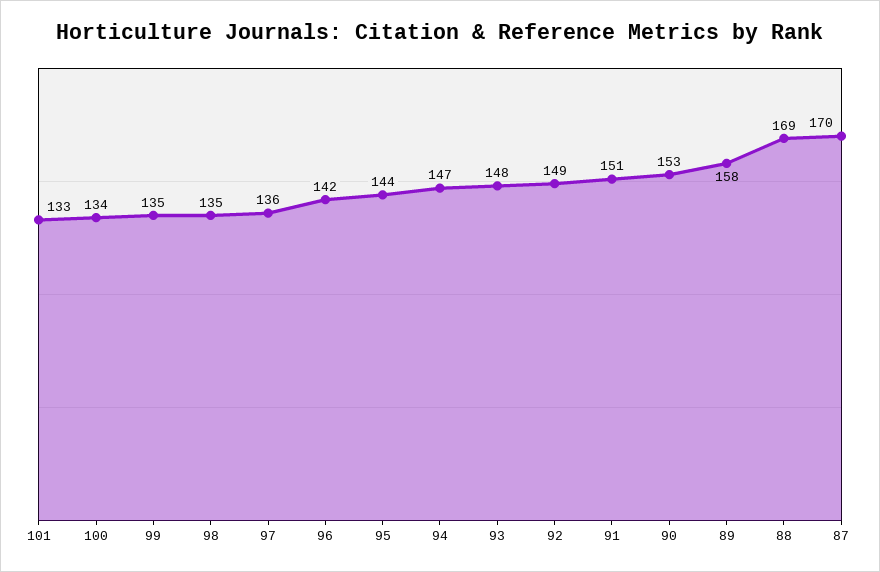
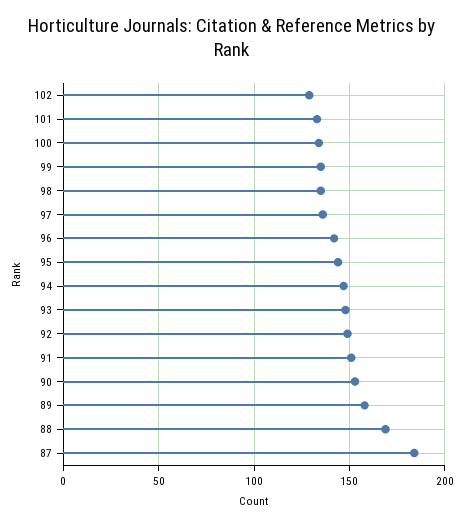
87: 170 -> 185
102: none -> 130

